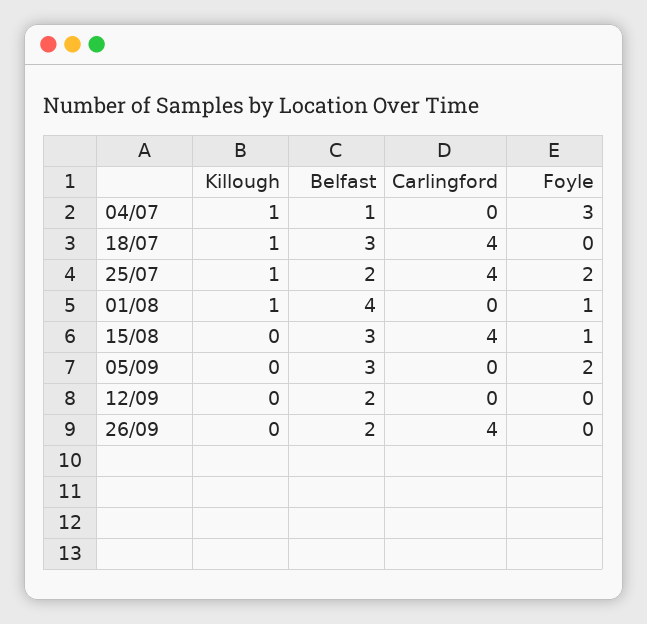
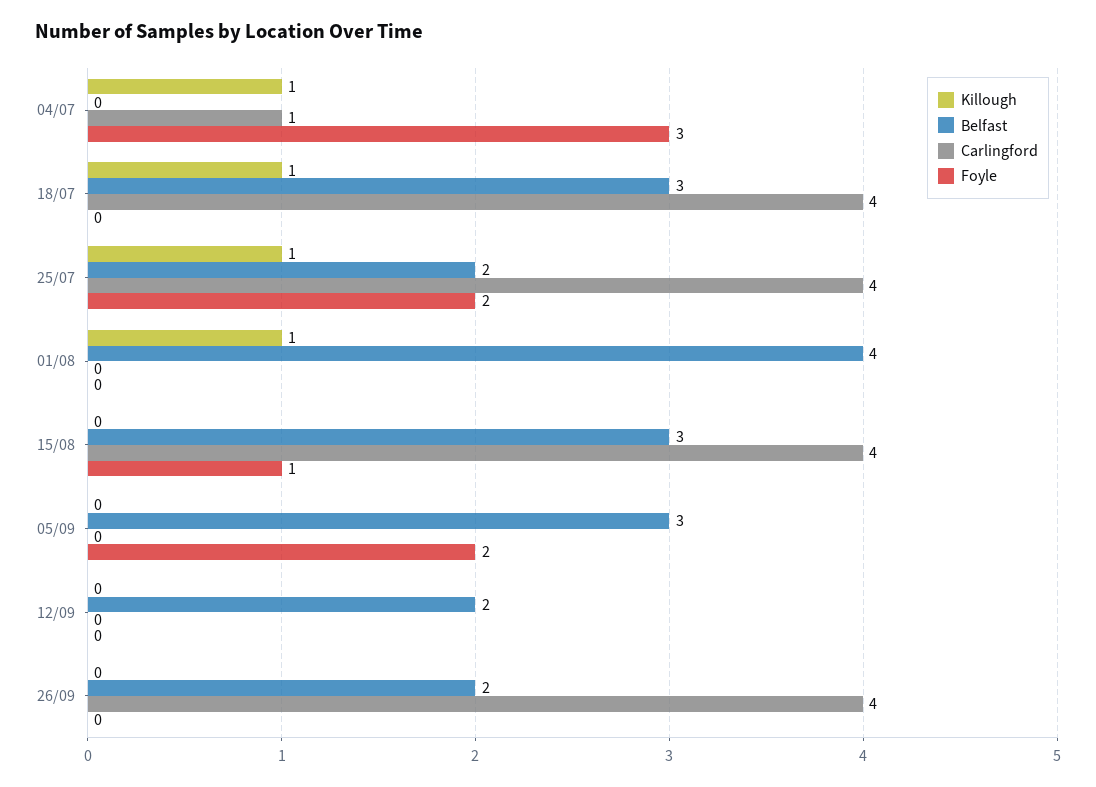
Belfast, 04/07: 1 -> 0
Carlingford, 04/07: 0 -> 1
Foyle, 01/08: 1 -> 0

